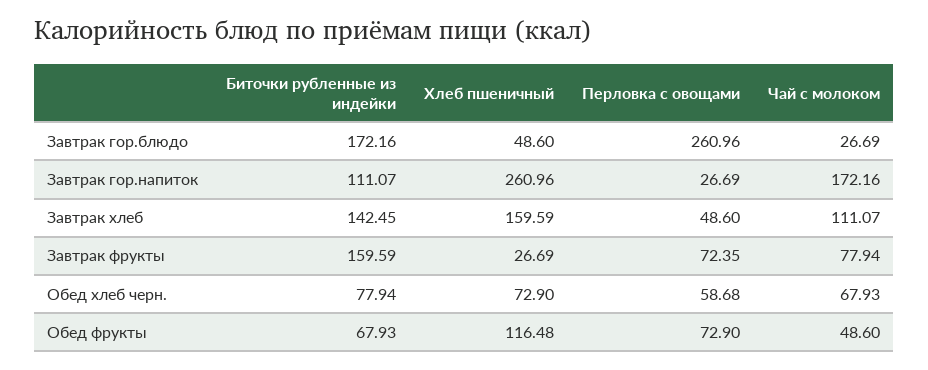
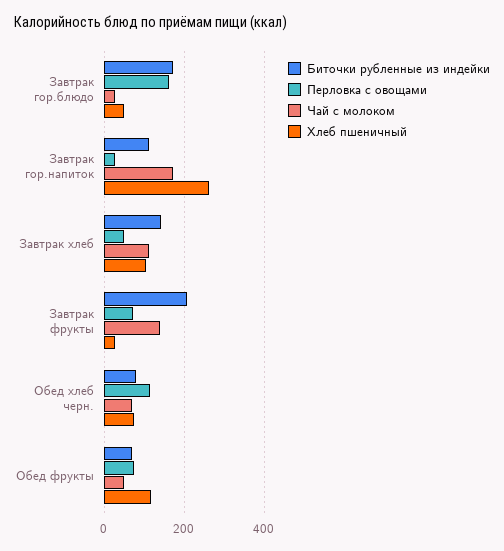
Перловка с овощами, Завтрак гор.блюдо: 260.96 -> 160
Хлеб пшеничный, Завтрак хлеб: 159.59 -> 100
Биточки рубленные из индейки, Завтрак фрукты: 159.59 -> 200
Чай с молоком, Завтрак фрукты: 77.94 -> 140
Перловка с овощами, Обед хлеб черн.: 58.68 -> 120

